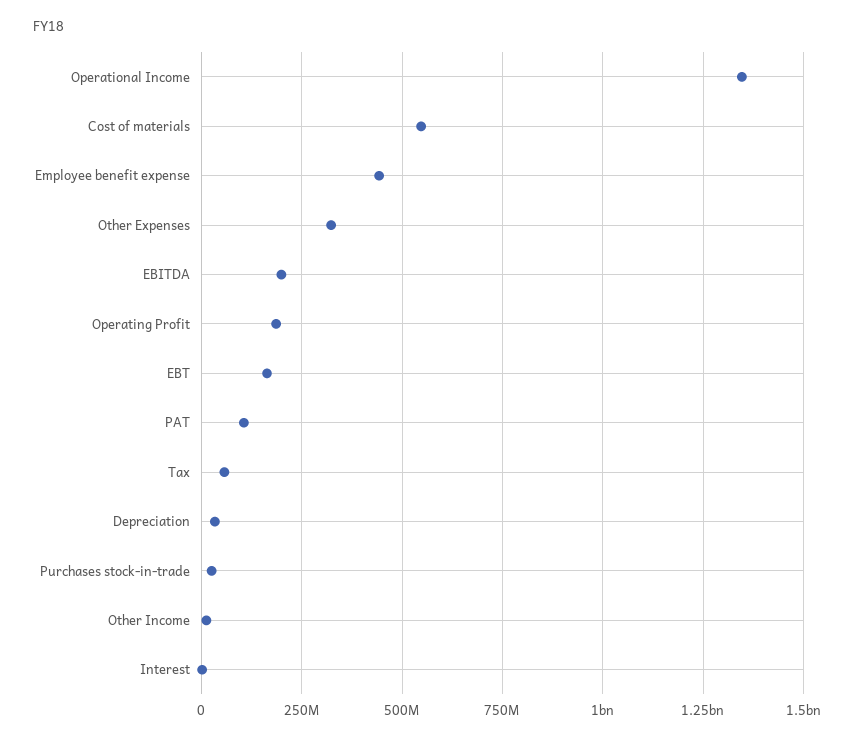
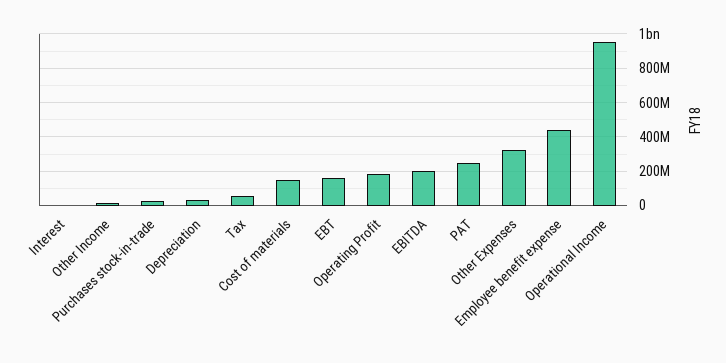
Operational Income: 1350000000 -> 950000000
Cost of materials: 550000000 -> 150000000
PAT: 100000000 -> 250000000

